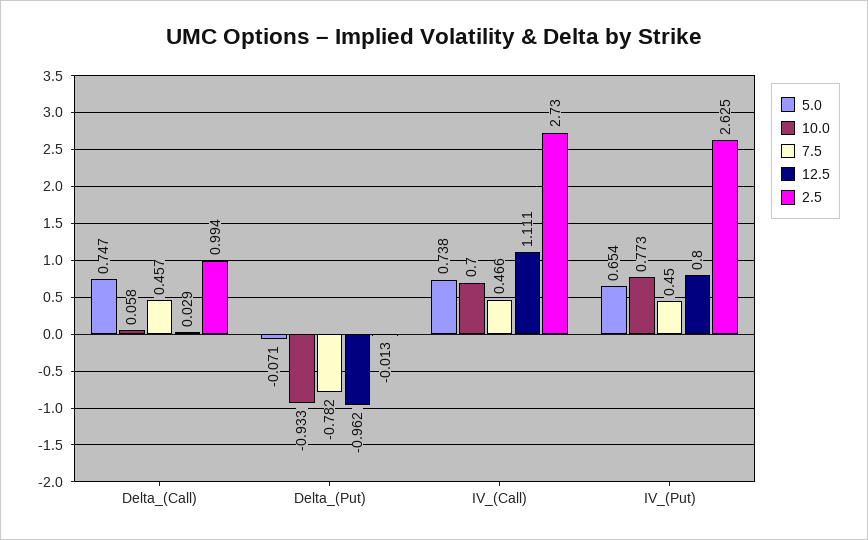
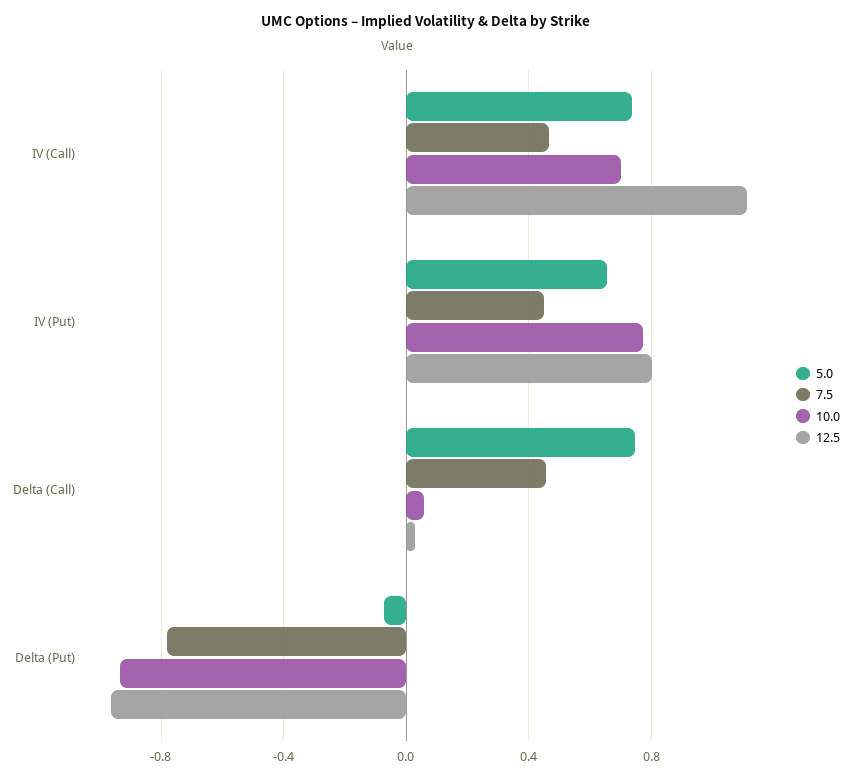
2.5, Delta_(Call): 0.994 -> none
2.5, Delta_(Put): -0.013 -> none
2.5, IV_(Call): 2.73 -> none
2.5, IV_(Put): 2.625 -> none

